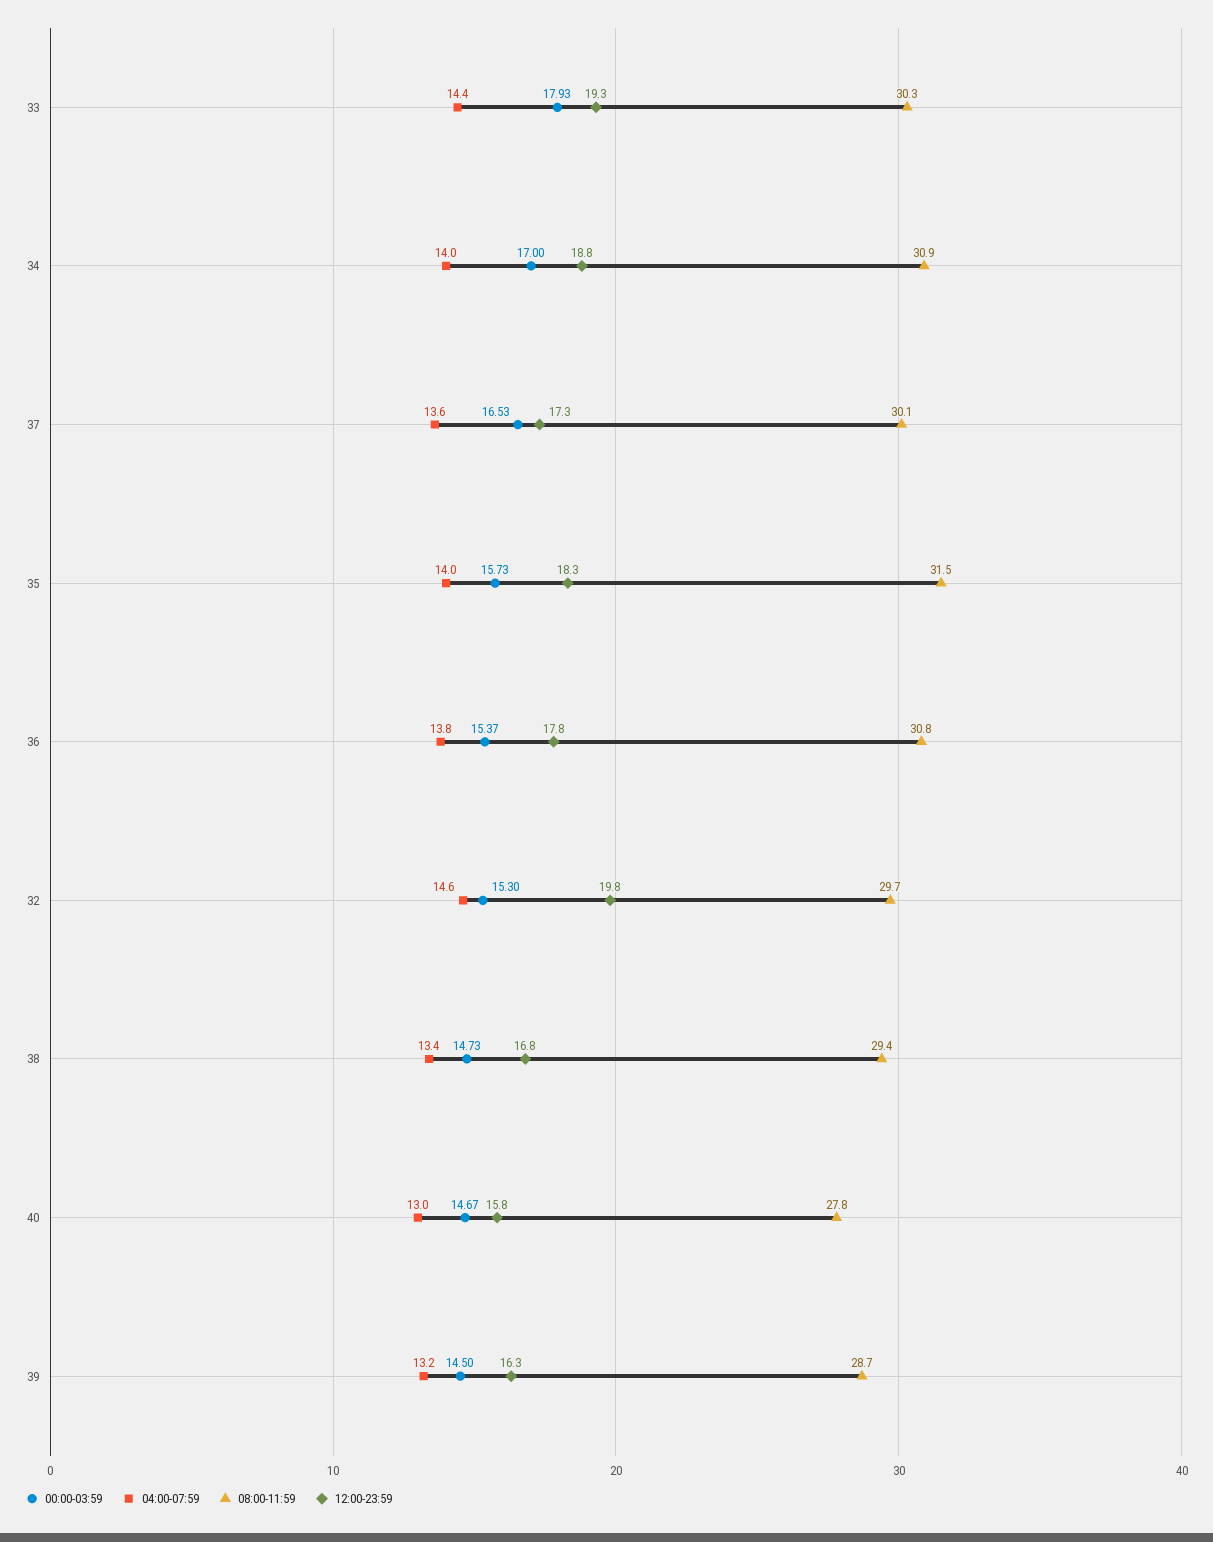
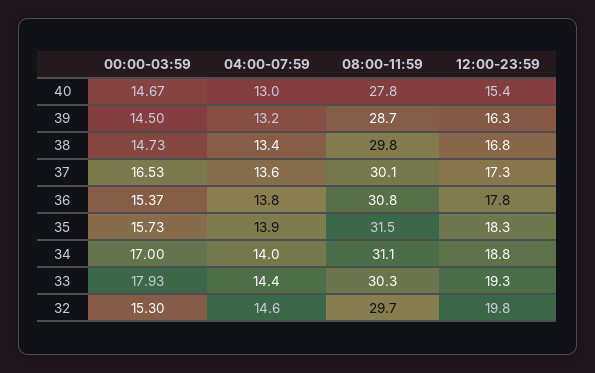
08:00-11:59, 34: 30.9 -> 31.1
04:00-07:59, 35: 14 -> 13.9
08:00-11:59, 38: 29.4 -> 29.8
12:00-23:59, 40: 15.8 -> 15.4

